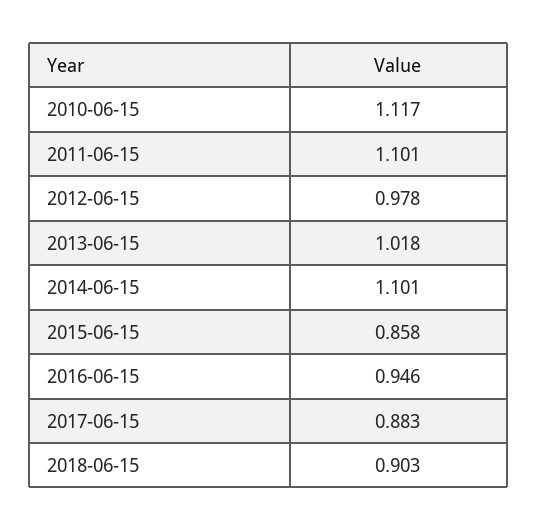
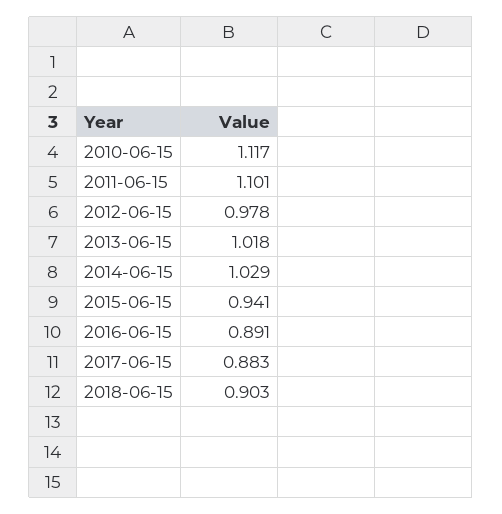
2014-06-15: 1.101 -> 1.029
2015-06-15: 0.858 -> 0.941
2016-06-15: 0.946 -> 0.891

